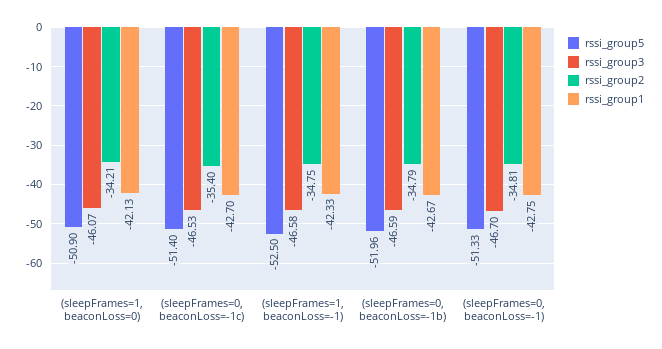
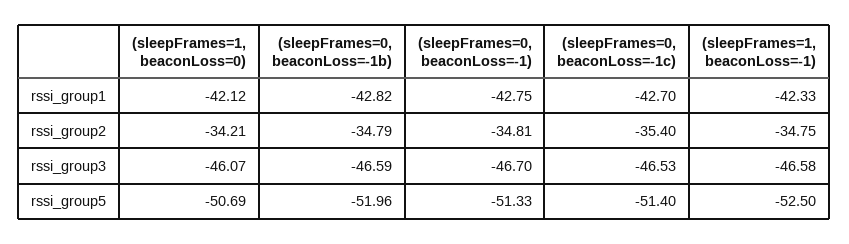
rssi_group5, (sleepFrames=1, beaconLoss=0): -50.9 -> -50.69
rssi_group1, (sleepFrames=1, beaconLoss=0): -42.13 -> -42.12
rssi_group1, (sleepFrames=0, beaconLoss=-1b): -42.67 -> -42.82

